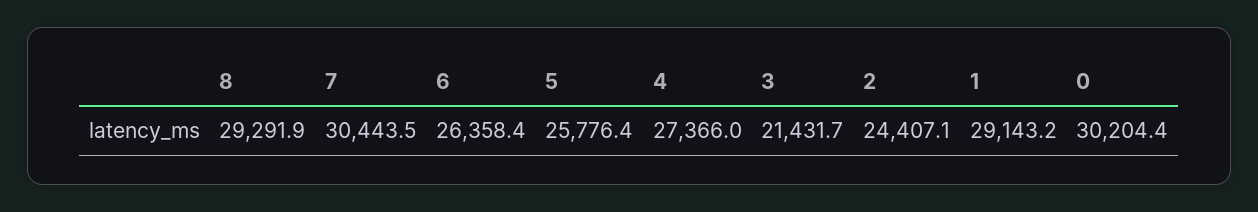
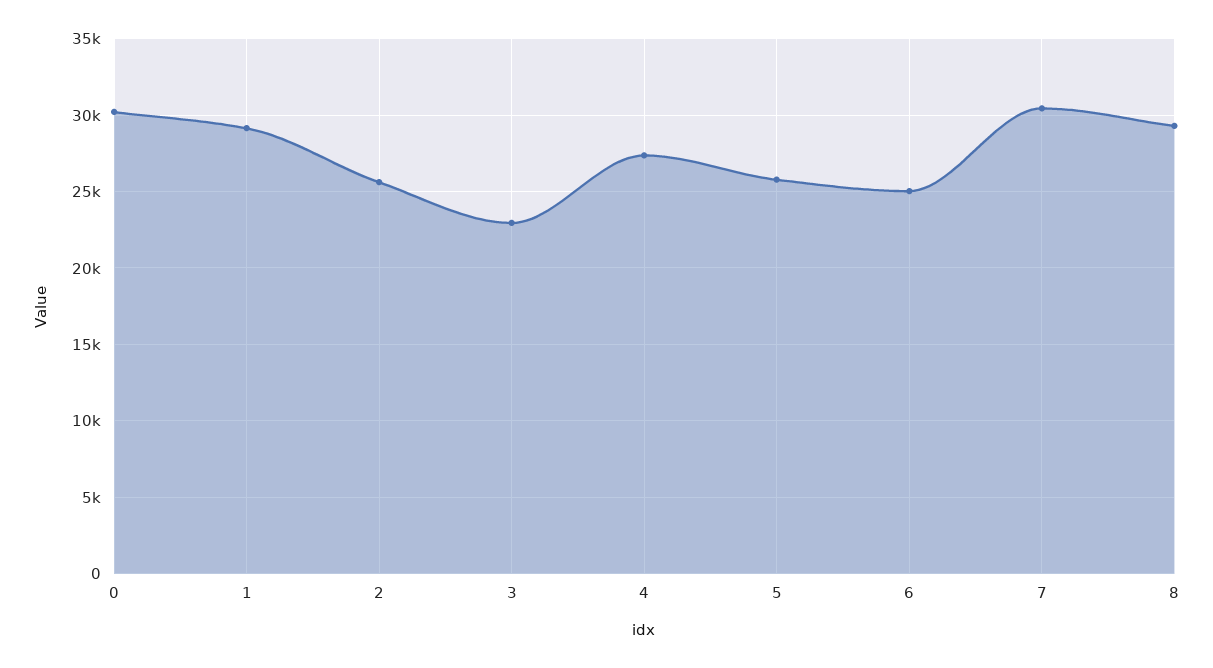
6: 26358.4 -> 25000
3: 21431.7 -> 23000
2: 24407.1 -> 25500

